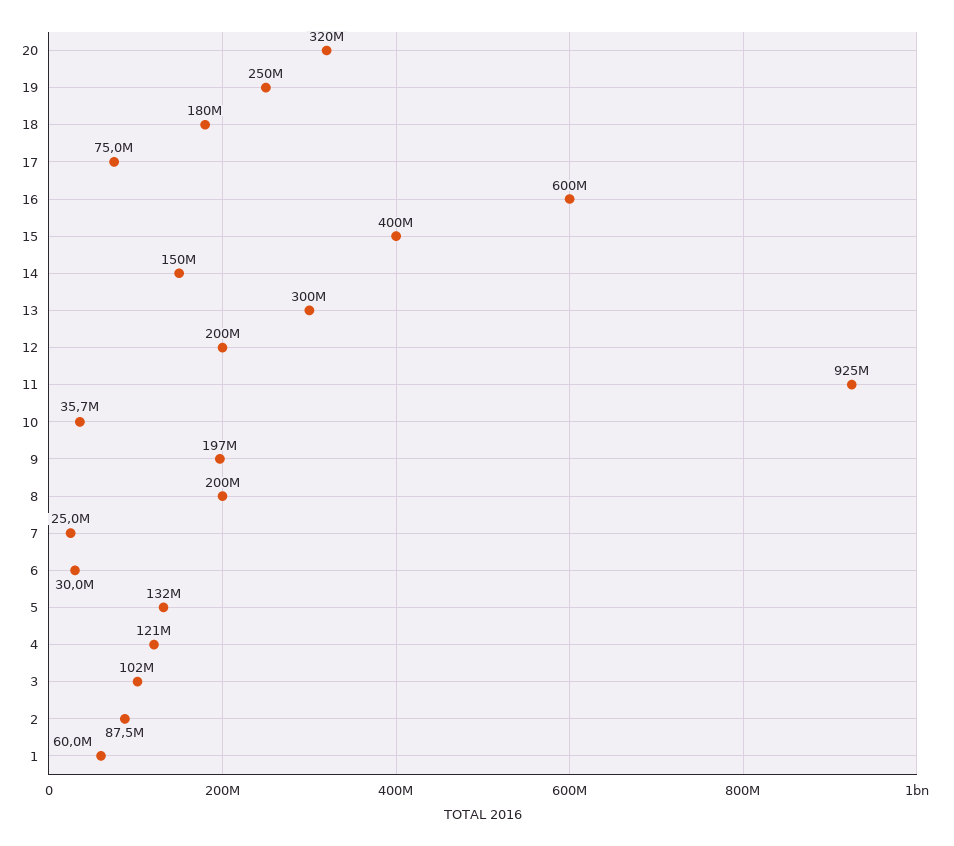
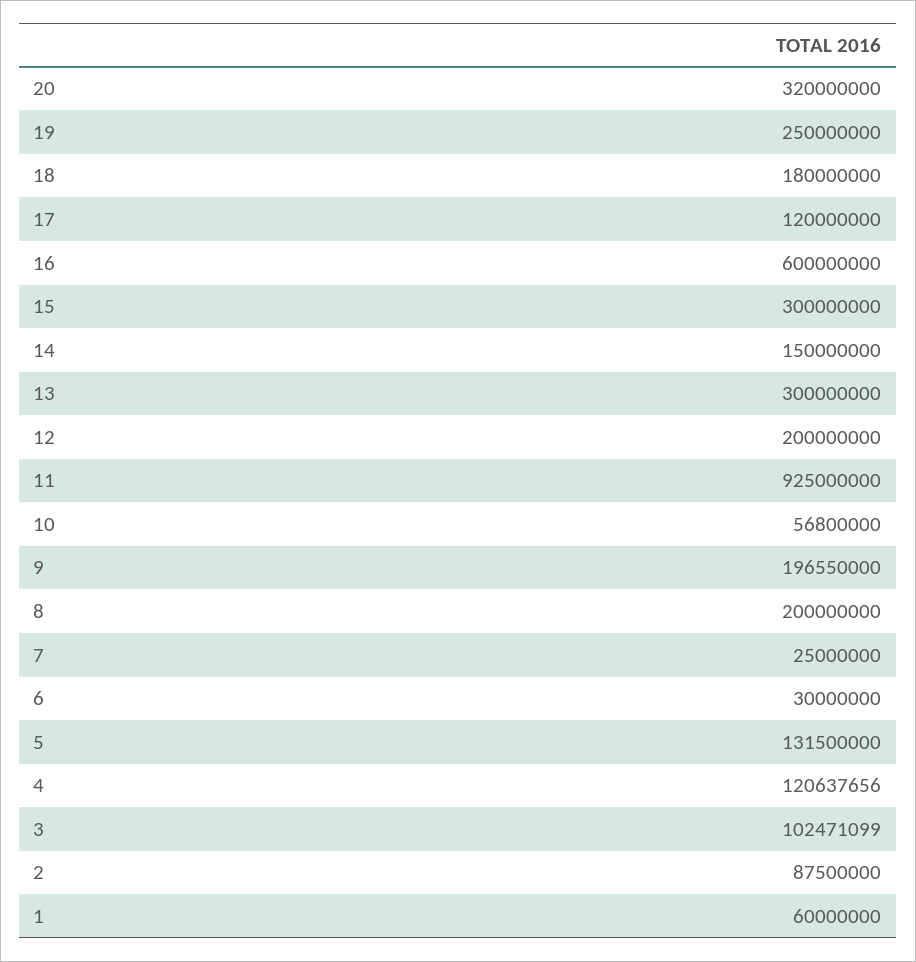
17: 75000000 -> 120000000
15: 400000000 -> 300000000
10: 35700000 -> 56800000

